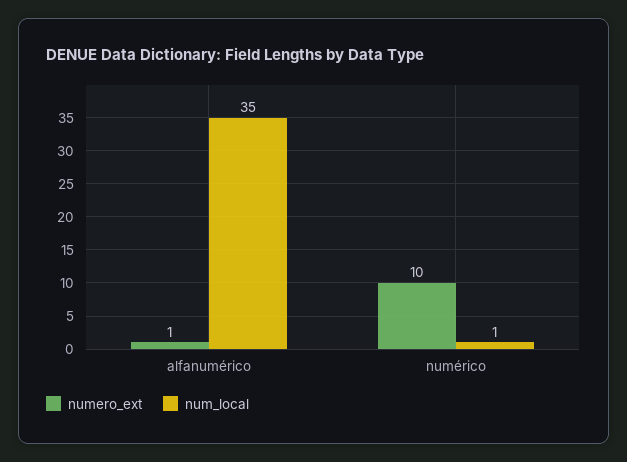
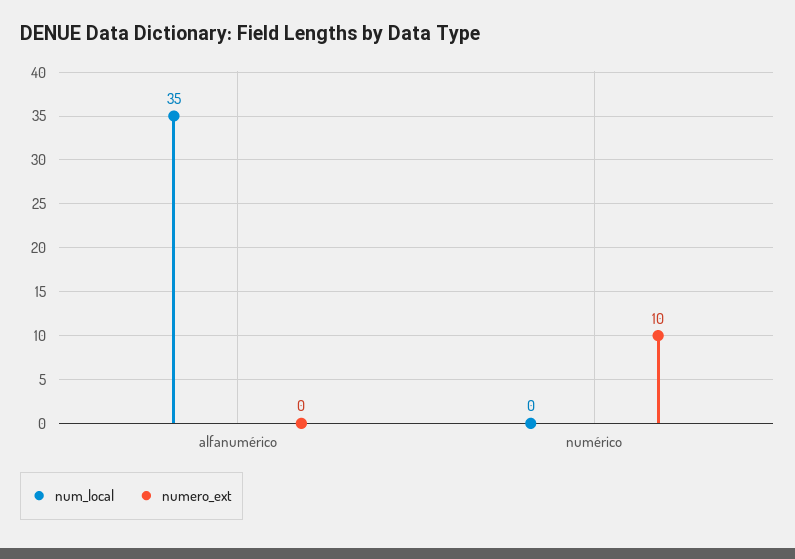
numero_ext, alfanumérico: 1 -> 0
num_local, numérico: 1 -> 0

